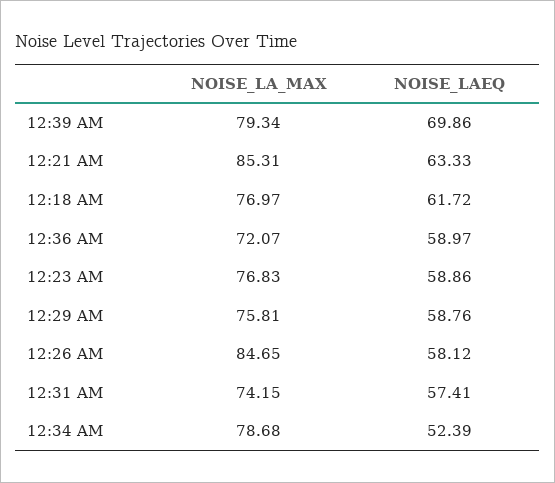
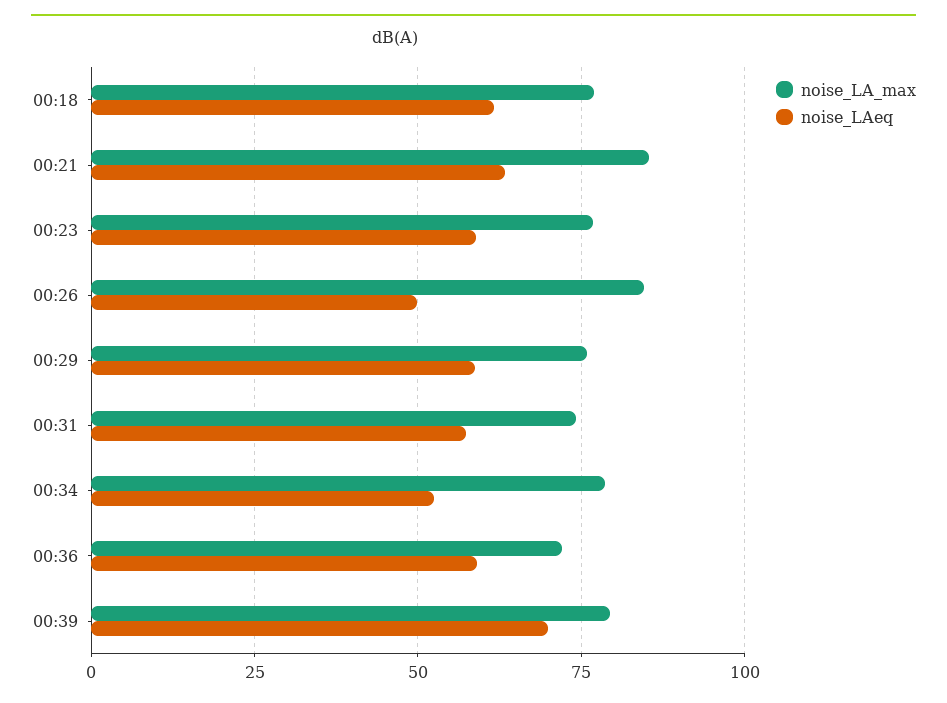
NOISE_LAEQ, 12:26 AM: 58.12 -> 50

